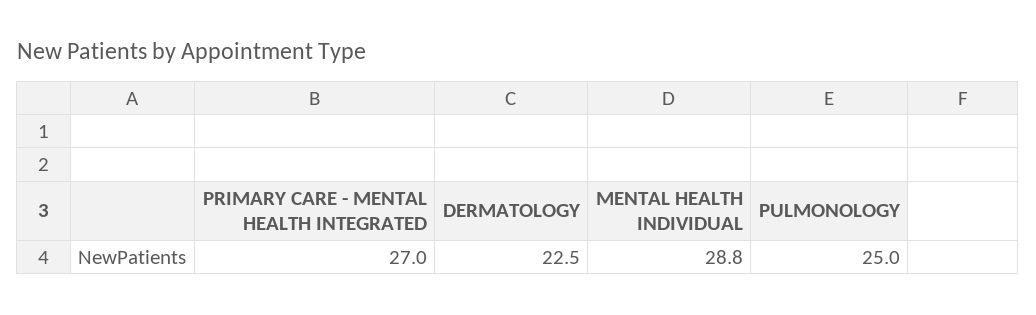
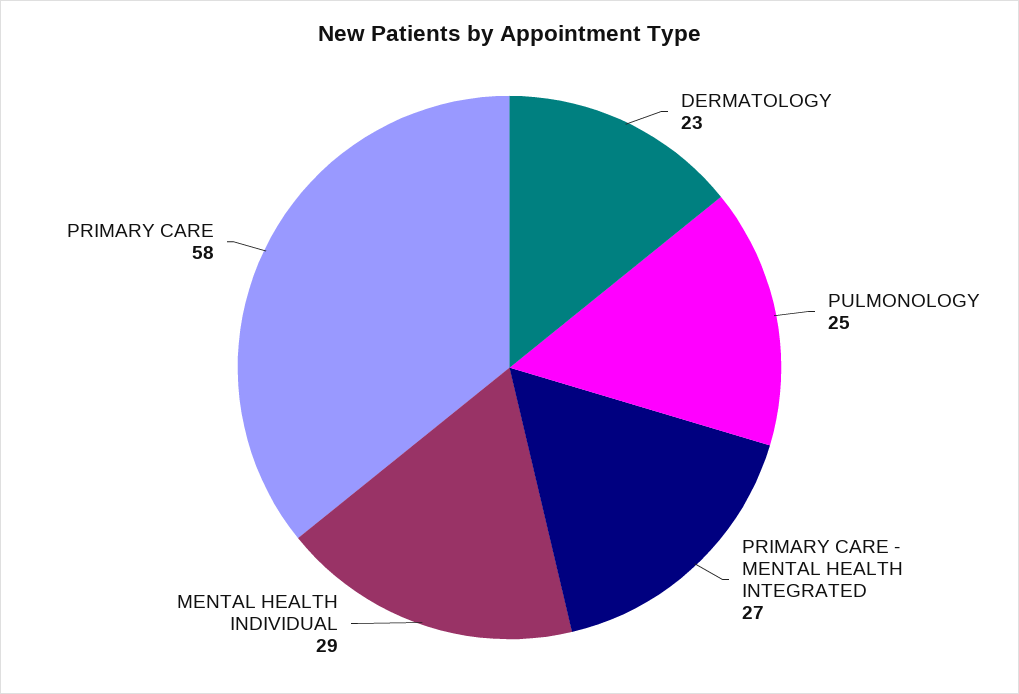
PRIMARY CARE: none -> 58

